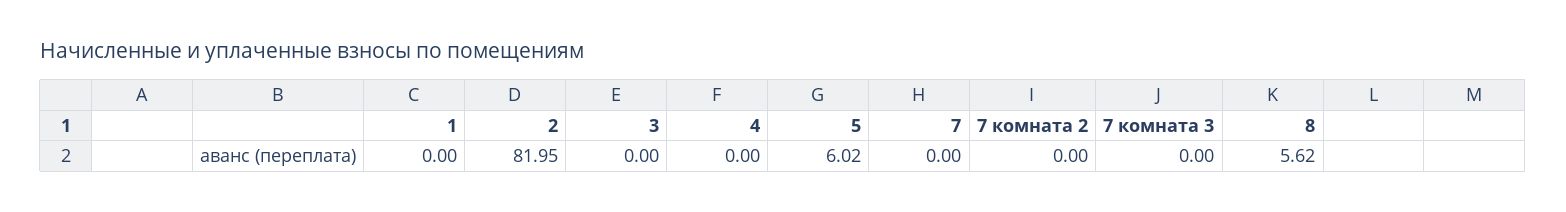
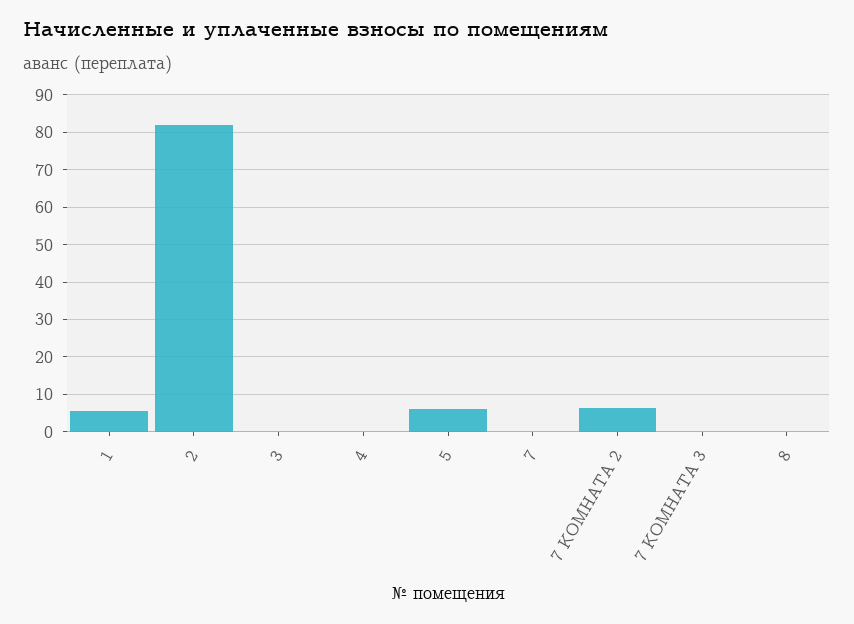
1: 0 -> 6
7 комната 2: 0 -> 6
8: 5.62 -> 0

